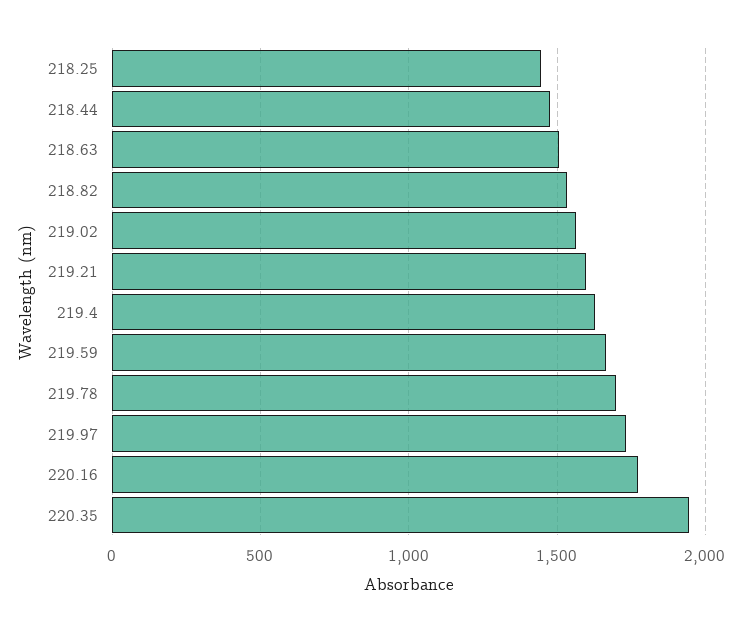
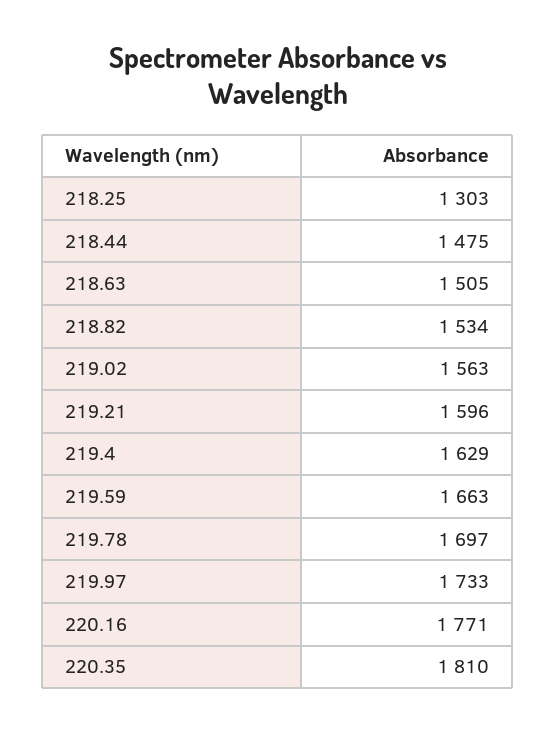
218.25: 1450 -> 1303
220.35: 1950 -> 1810

